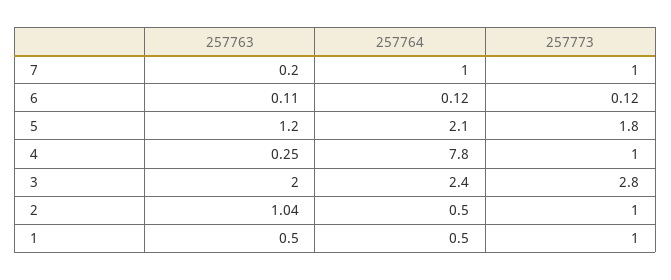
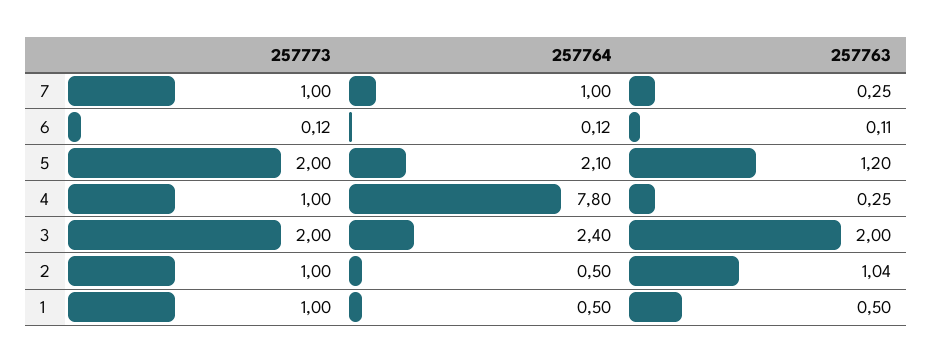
257763, 7: 0.2 -> 0.25
257773, 5: 1.8 -> 2
257773, 3: 2.8 -> 2

